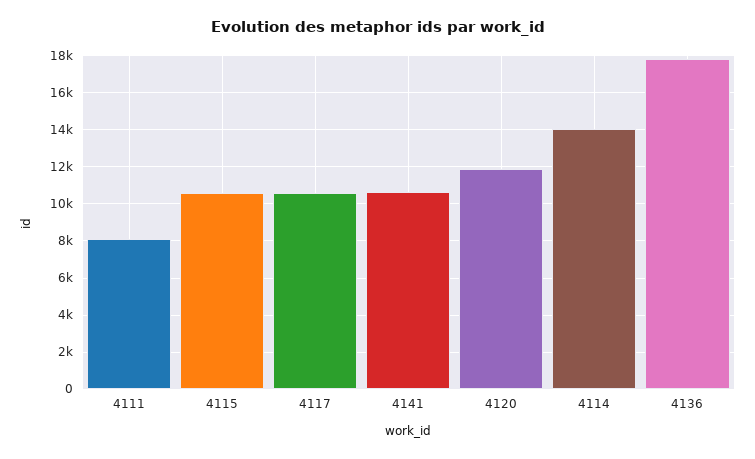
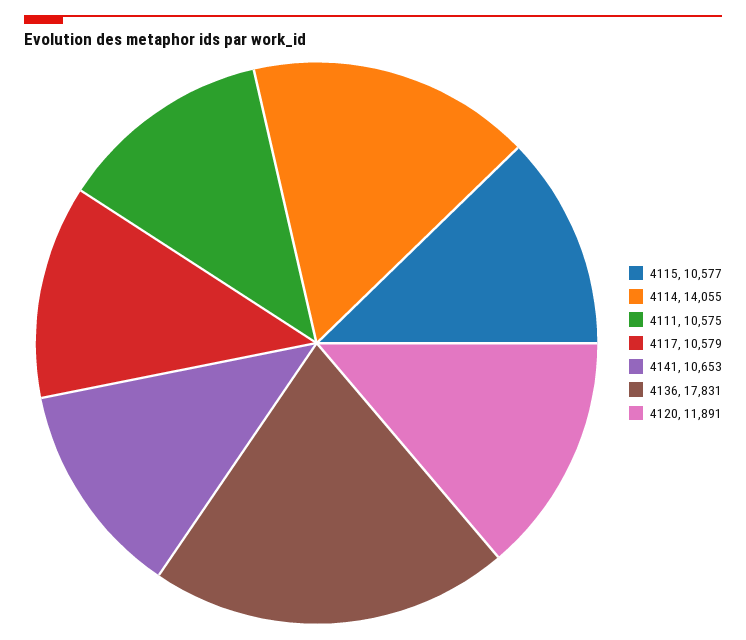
4111: 8000 -> 10575

